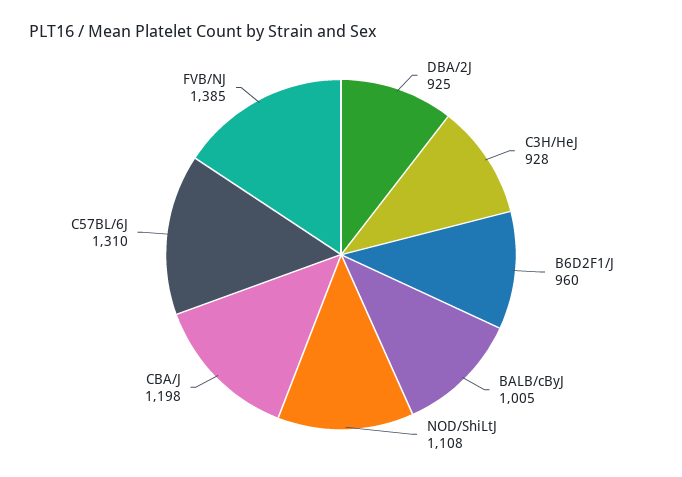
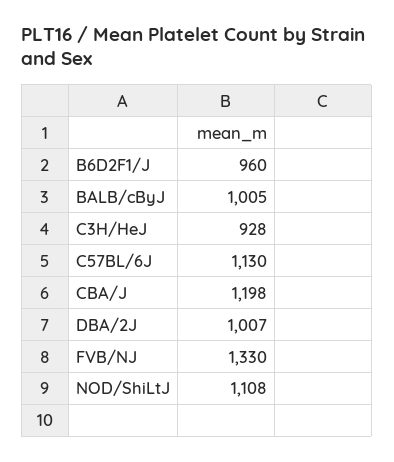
DBA/2J: 925 -> 1007
C57BL/6J: 1310 -> 1130
FVB/NJ: 1385 -> 1330

